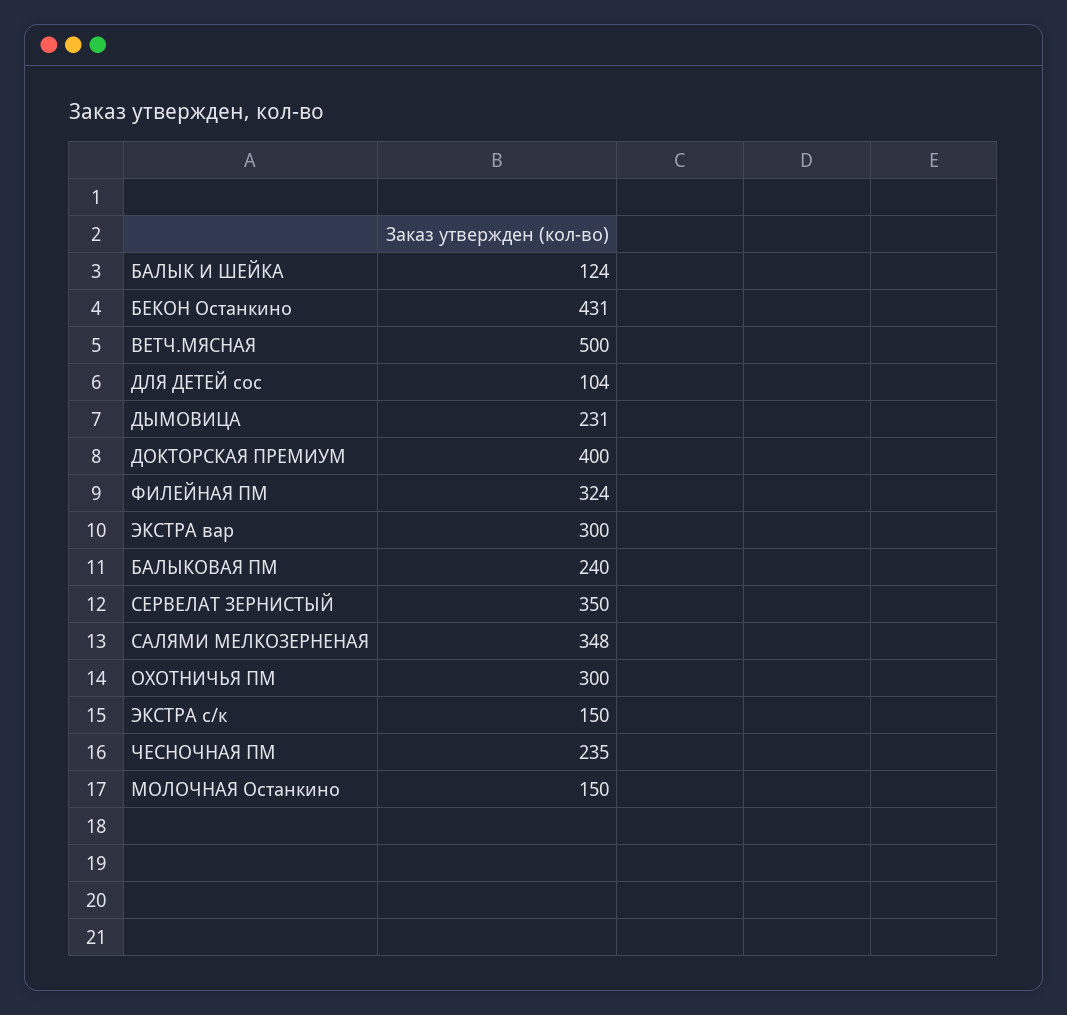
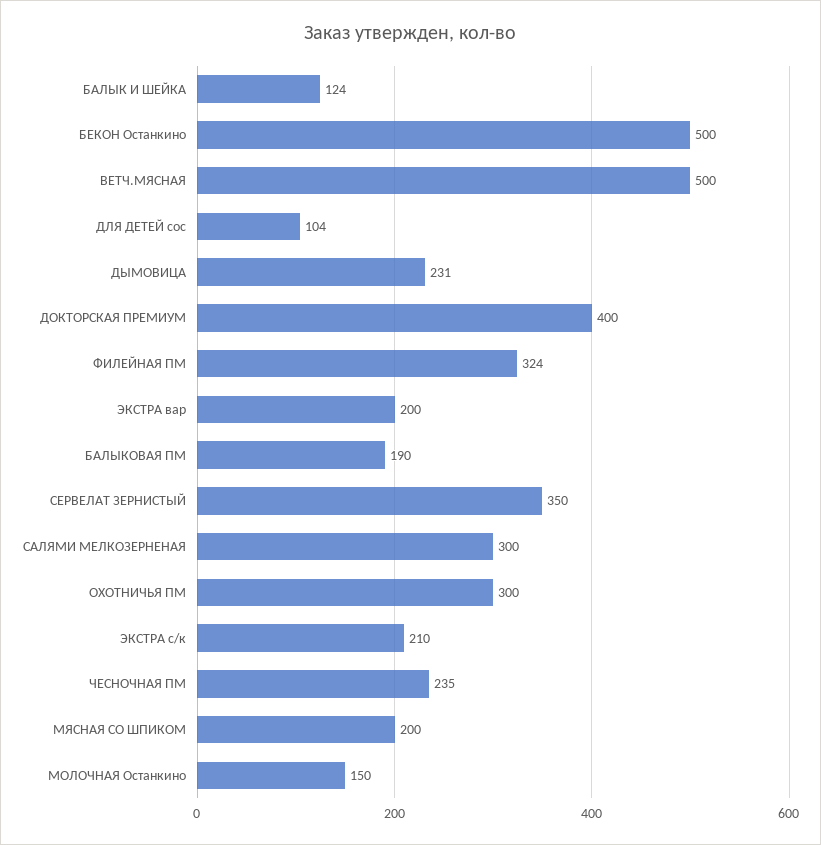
БЕКОН Останкино: 431 -> 500
ЭКСТРА вар: 300 -> 200
БАЛЫКОВАЯ ПМ: 240 -> 190
САЛЯМИ МЕЛКОЗЕРНЕНАЯ: 348 -> 300
ЭКСТРА с/к: 150 -> 210
МЯСНАЯ СО ШПИКОМ: none -> 200

